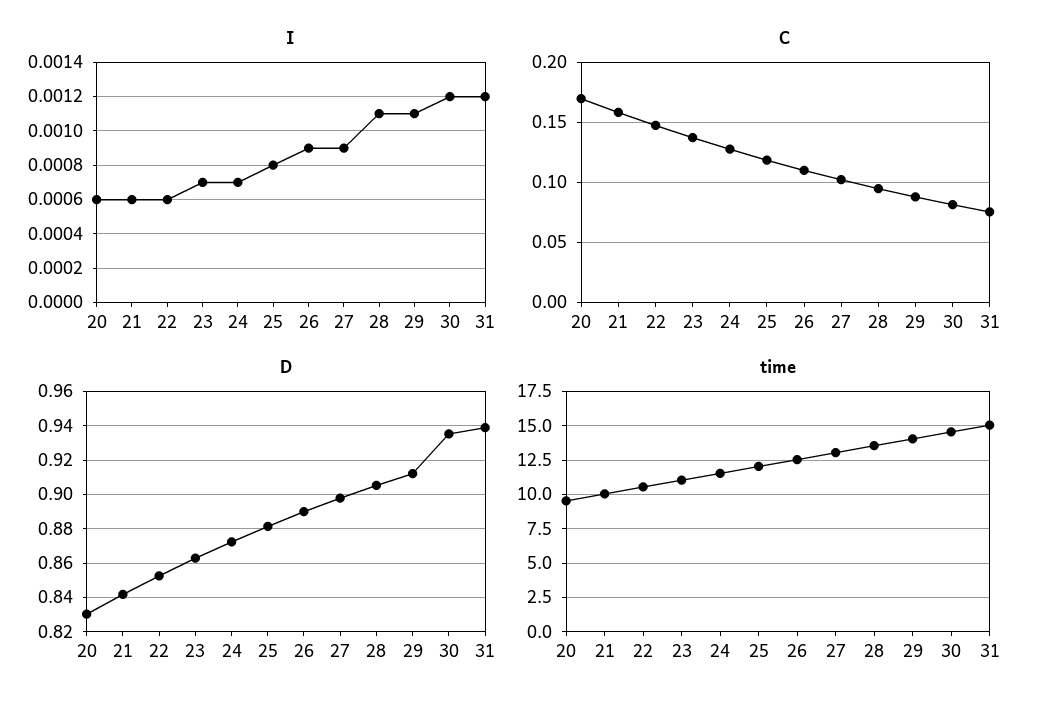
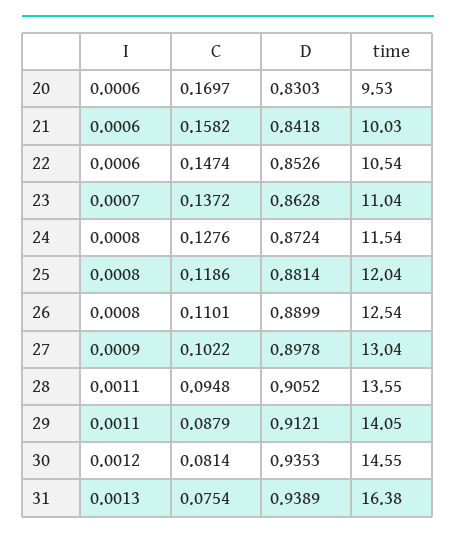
I, 24: 0.0007 -> 0.0008
I, 26: 0.0009 -> 0.0008
I, 31: 0.0012 -> 0.0013
time, 31: 15 -> 16.38

